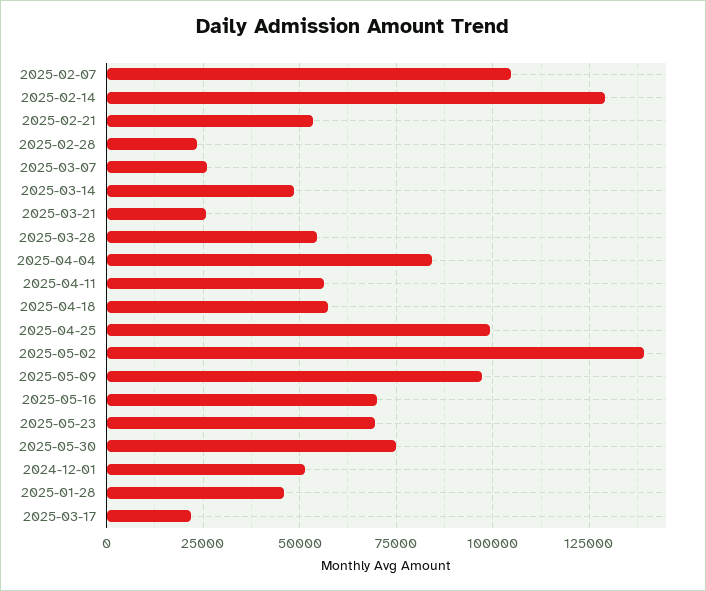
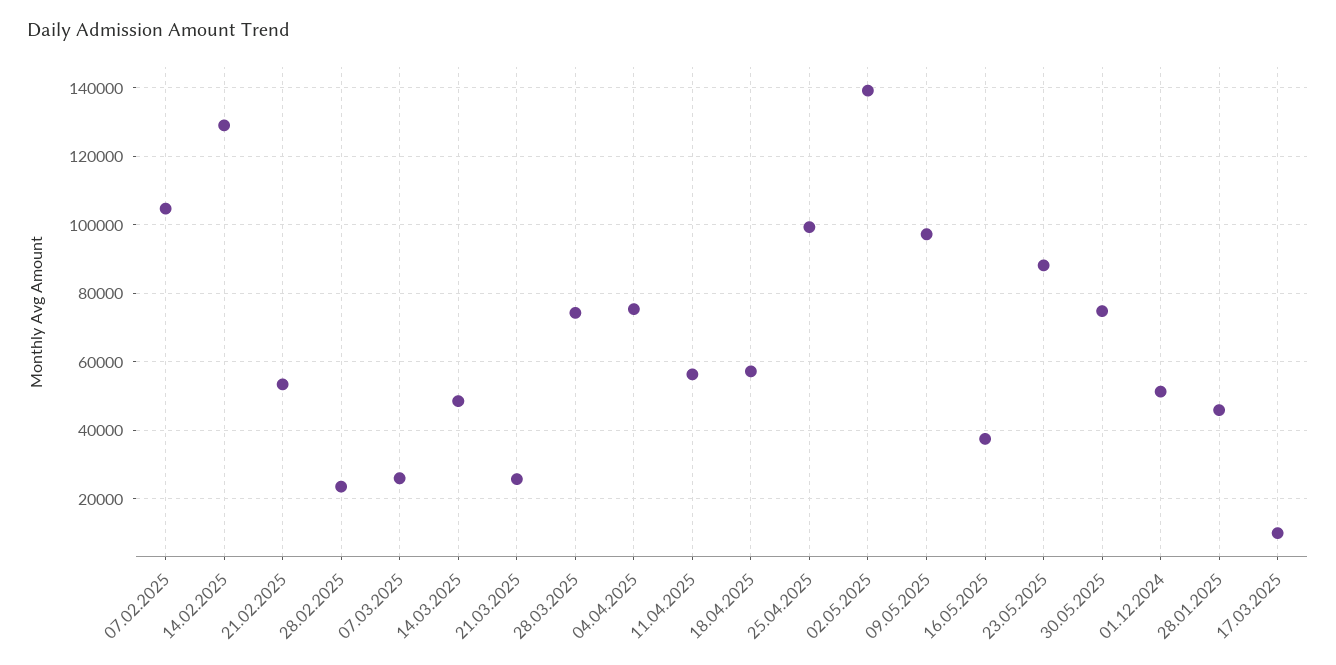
2025-03-28: 55000 -> 74000
2025-04-04: 85000 -> 76000
2025-05-16: 70000 -> 38000
2025-05-23: 70000 -> 88000
2025-03-17: 22500 -> 10000

